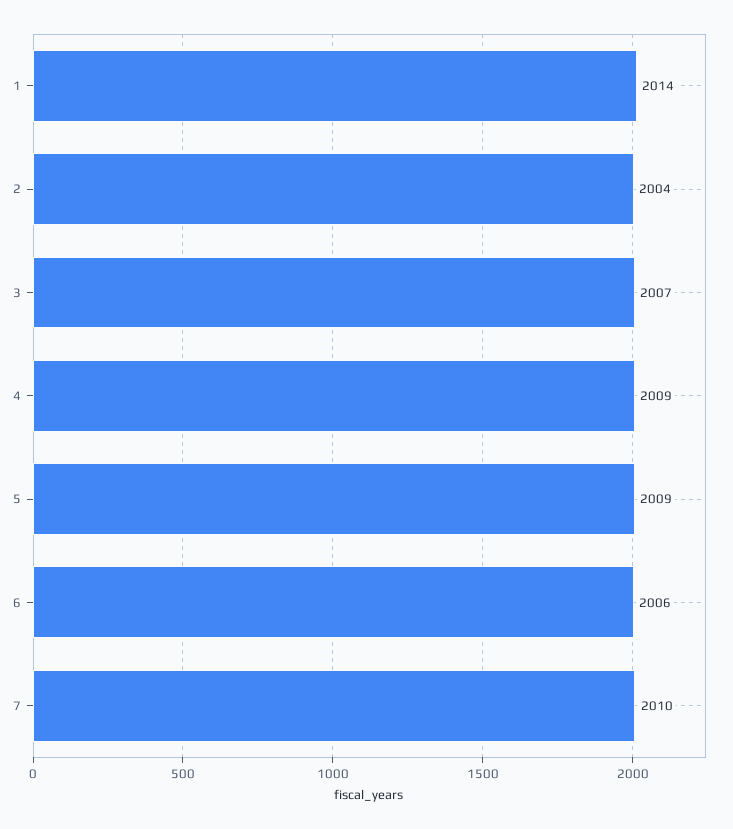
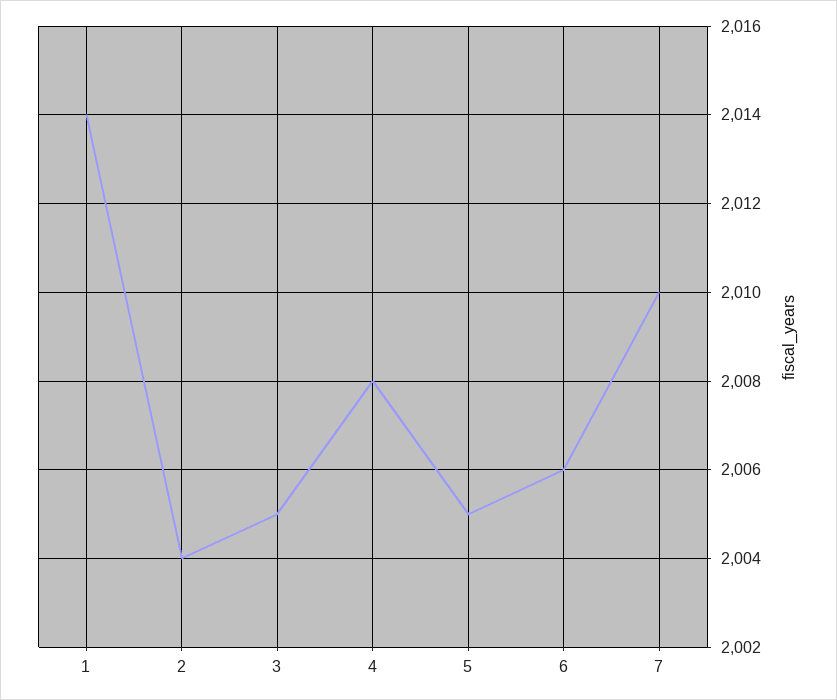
3: 2007 -> 2005
4: 2009 -> 2008
5: 2009 -> 2005

